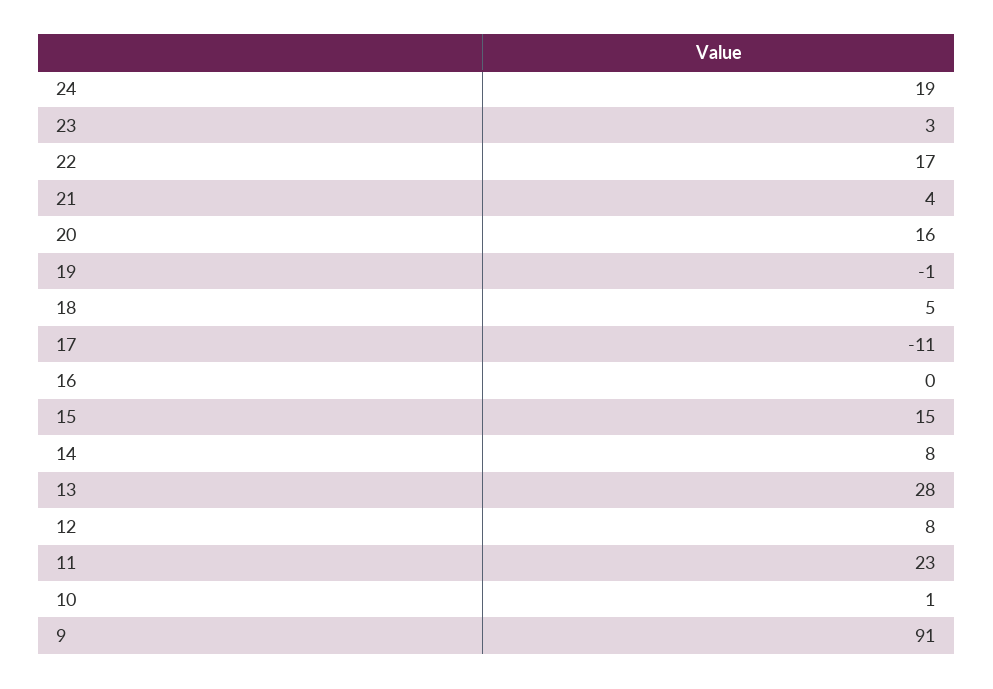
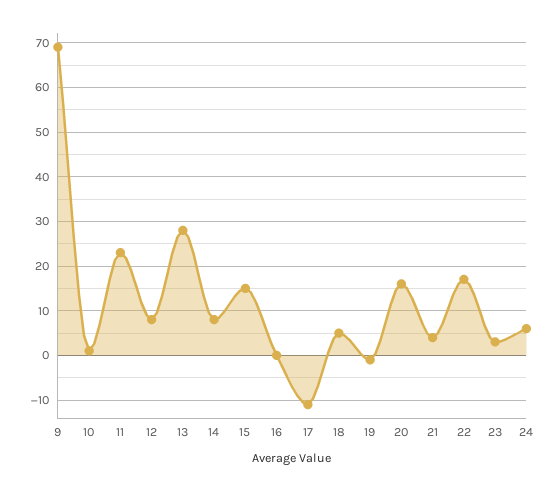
24: 19 -> 5
9: 91 -> 70

